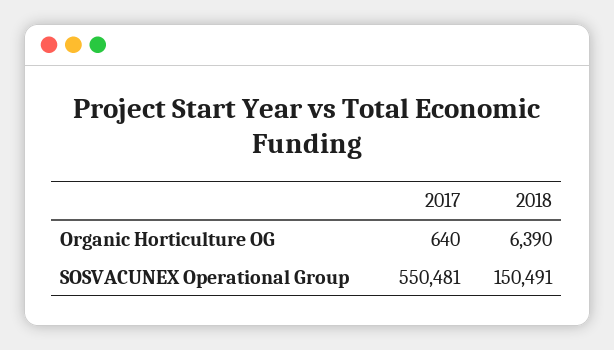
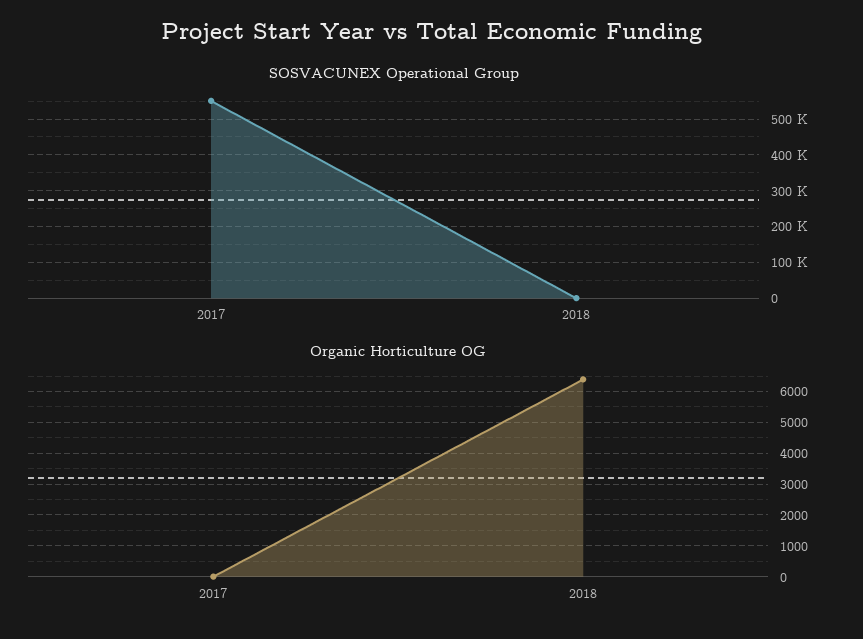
Organic Horticulture OG, 2017: 640 -> 0
SOSVACUNEX Operational Group, 2018: 150491 -> 0

